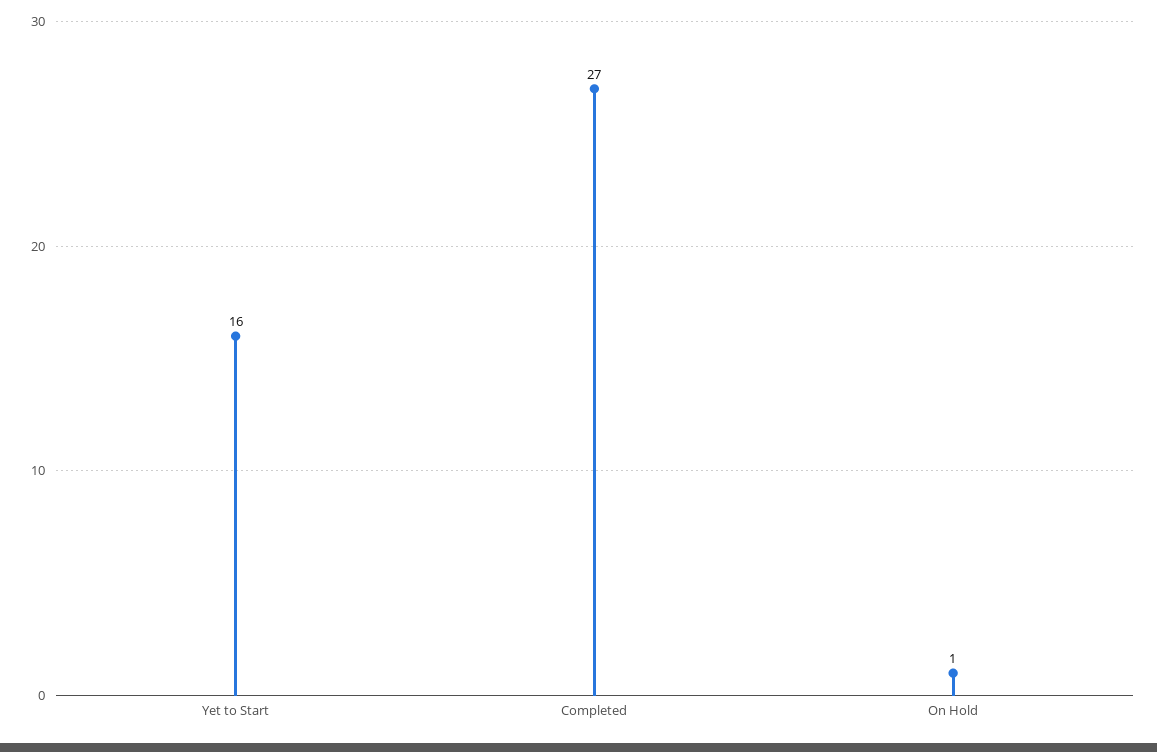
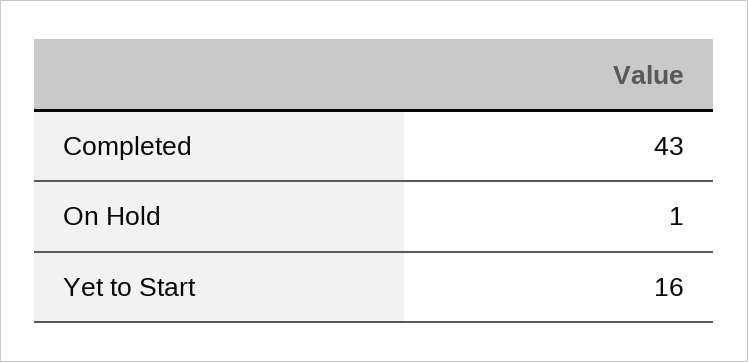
Completed: 27 -> 43

